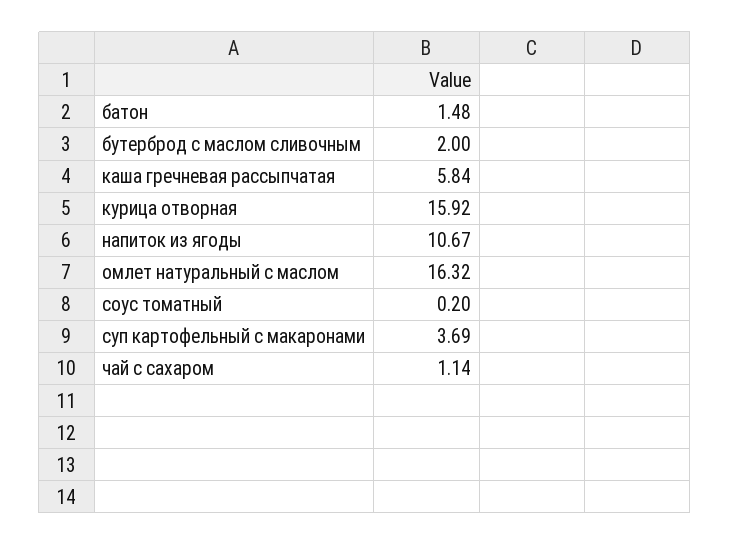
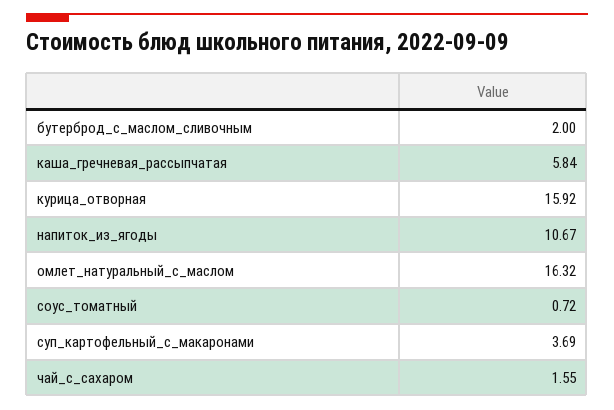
батон: 1.48 -> none
соус томатный: 0.2 -> 0.72
чай с сахаром: 1.14 -> 1.55

